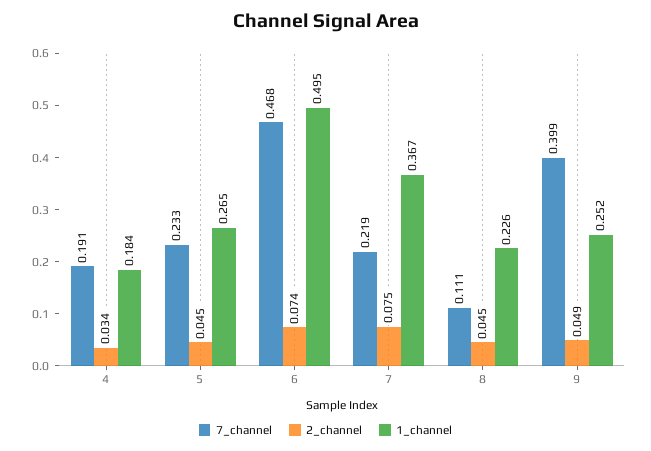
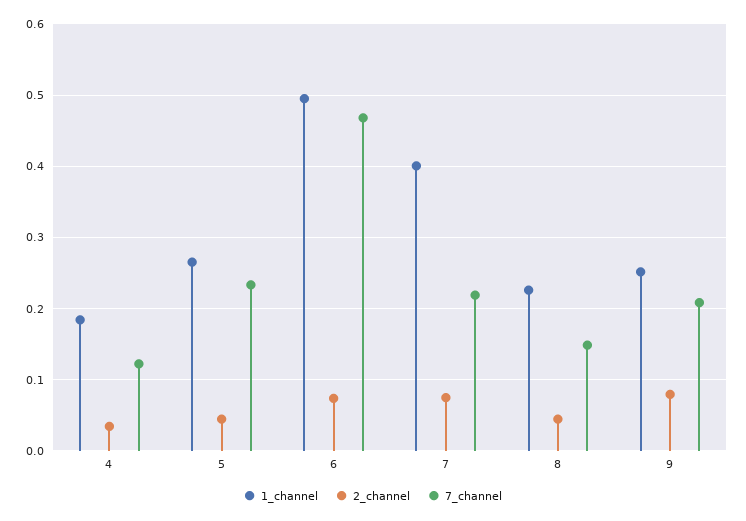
7_channel, 4: 0.191 -> 0.12
1_channel, 7: 0.367 -> 0.4
7_channel, 8: 0.111 -> 0.15
7_channel, 9: 0.399 -> 0.21
2_channel, 9: 0.049 -> 0.08

